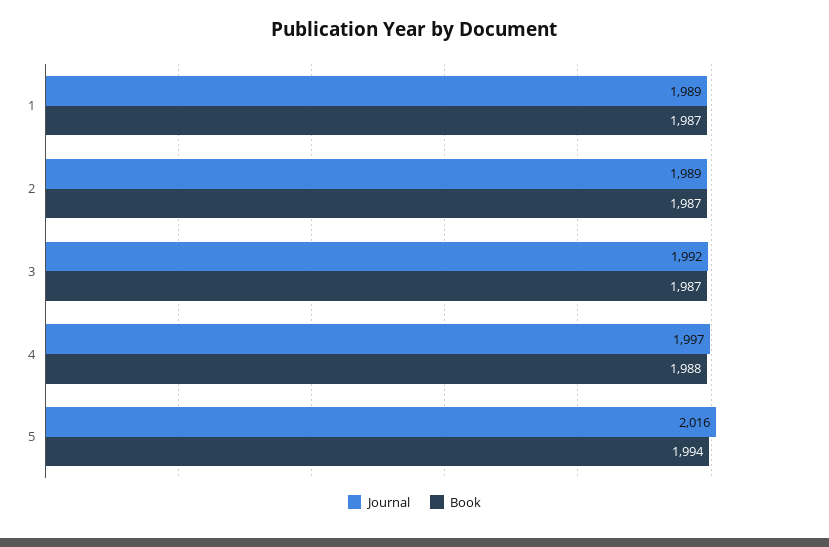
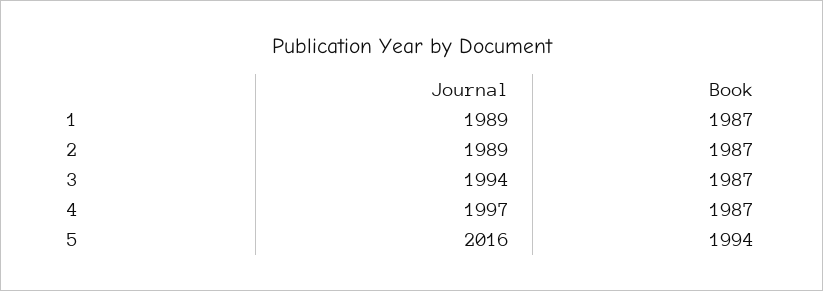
Journal, 3: 1992 -> 1994
Book, 4: 1988 -> 1987

